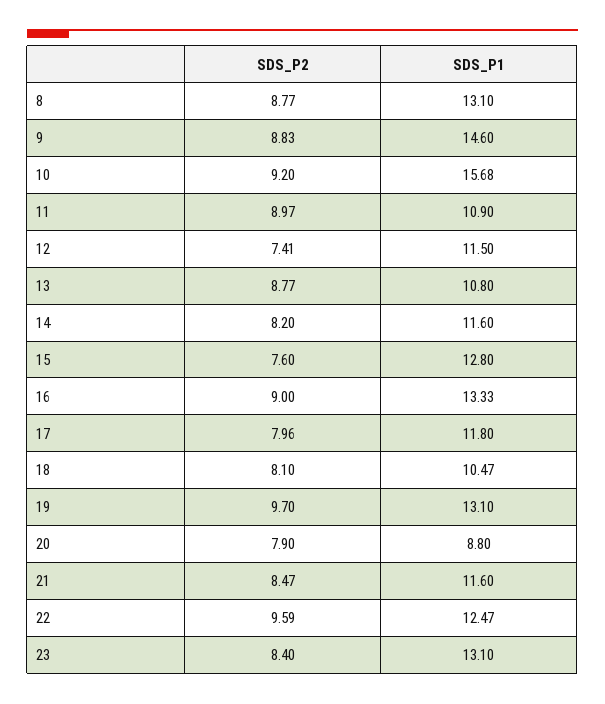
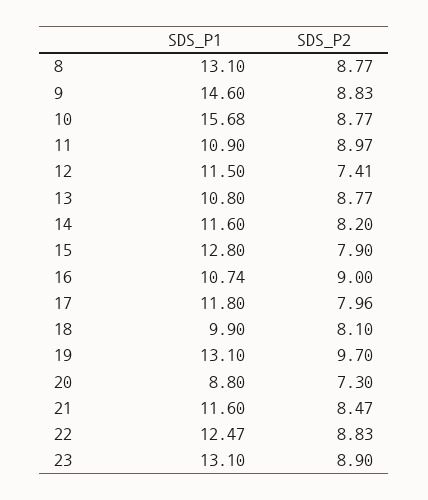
SDS_P2, 10: 9.2 -> 8.77
SDS_P2, 15: 7.6 -> 7.9
SDS_P1, 16: 13.33 -> 10.74
SDS_P1, 18: 10.47 -> 9.9
SDS_P2, 20: 7.9 -> 7.3
SDS_P2, 22: 9.59 -> 8.83
SDS_P2, 23: 8.4 -> 8.9

